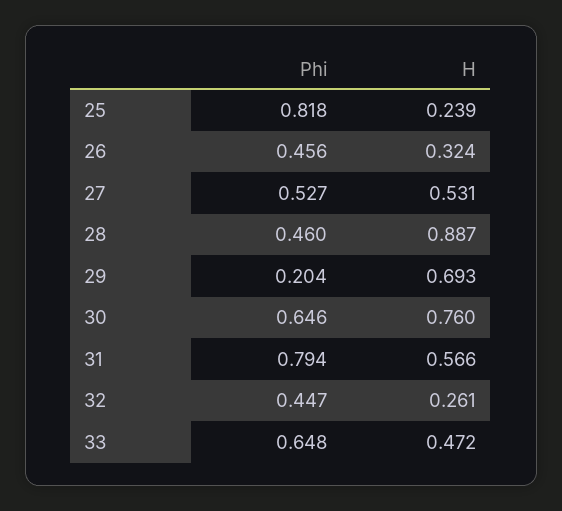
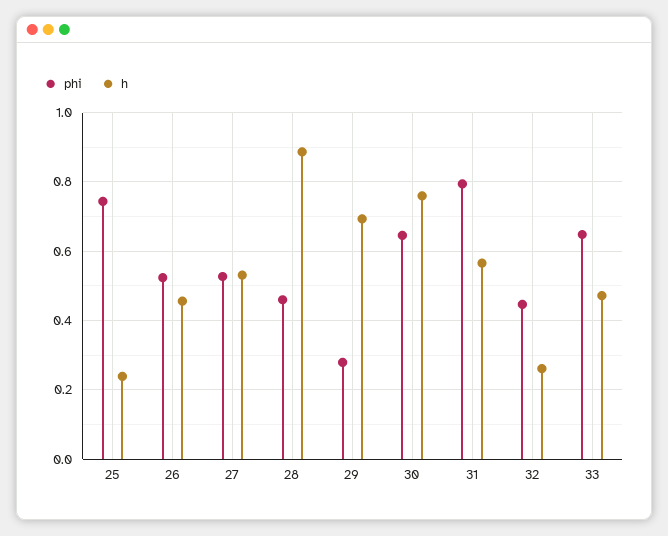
Phi, 25: 0.818 -> 0.74
Phi, 26: 0.456 -> 0.52
H, 26: 0.324 -> 0.46
Phi, 29: 0.204 -> 0.28

